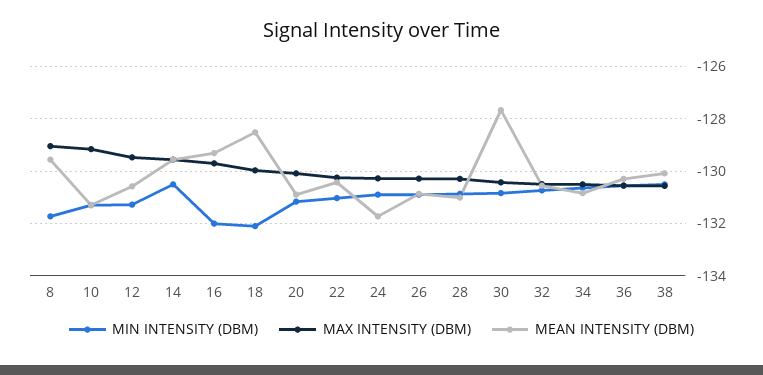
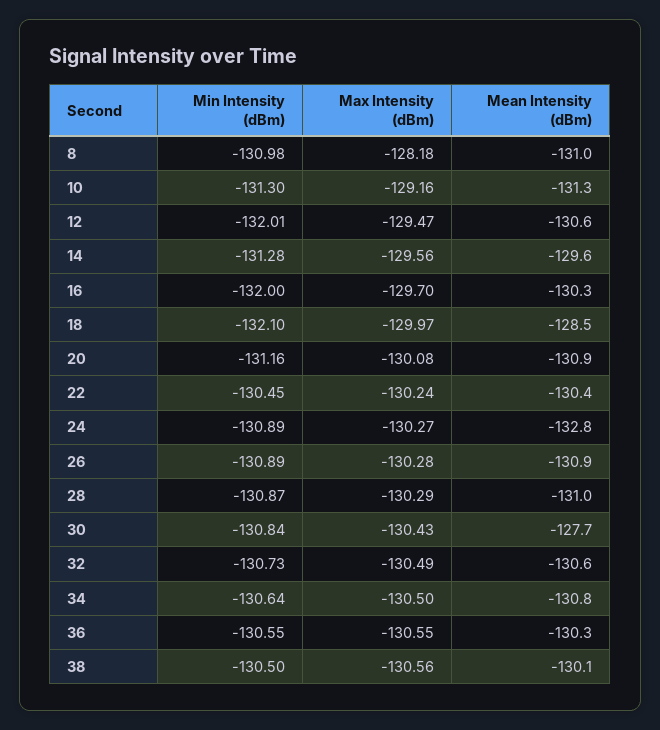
MIN INTENSITY (DBM), 8: -131.75 -> -130.98
MAX INTENSITY (DBM), 8: -129 -> -128.18
MEAN INTENSITY (DBM), 8: -129.5 -> -131
MIN INTENSITY (DBM), 12: -131.25 -> -132.01
MIN INTENSITY (DBM), 14: -130.5 -> -131.28
MEAN INTENSITY (DBM), 16: -129.25 -> -130.3
MIN INTENSITY (DBM), 22: -131 -> -130.45
MEAN INTENSITY (DBM), 24: -131.75 -> -132.8

